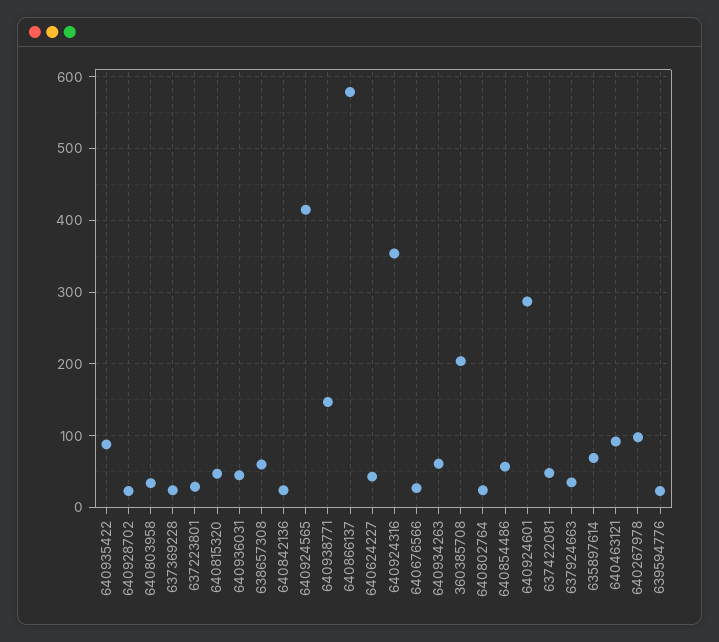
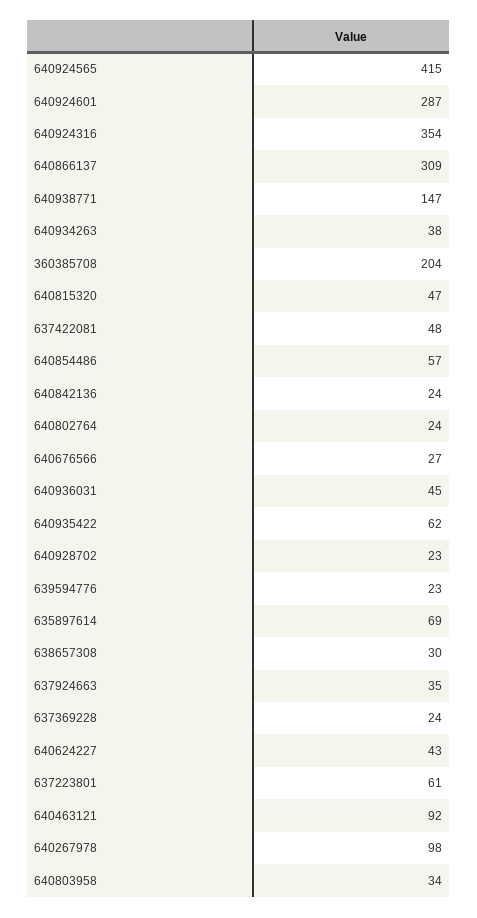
640935422: 90 -> 62
637223801: 30 -> 61
638657308: 60 -> 30
640866137: 580 -> 309
640934263: 60 -> 38

